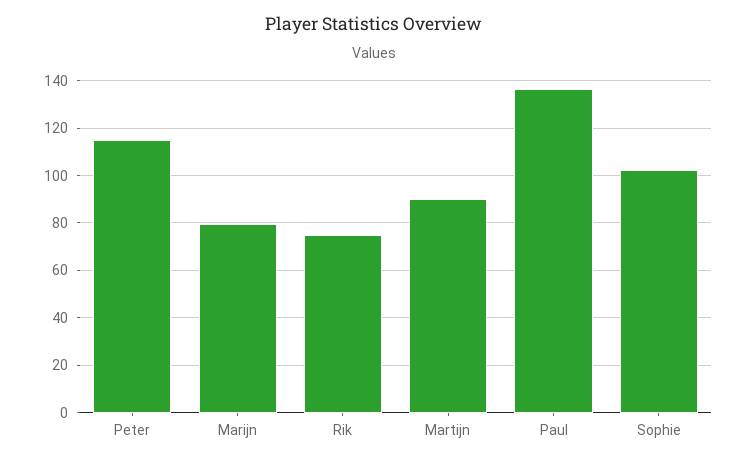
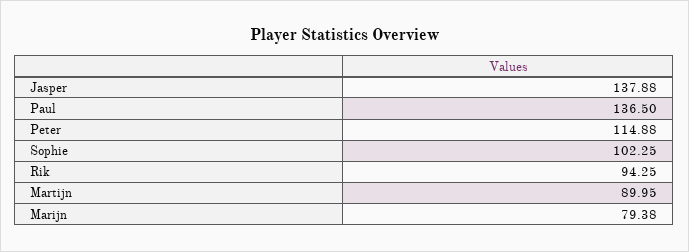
Rik: 75 -> 94.25
Jasper: none -> 137.88

